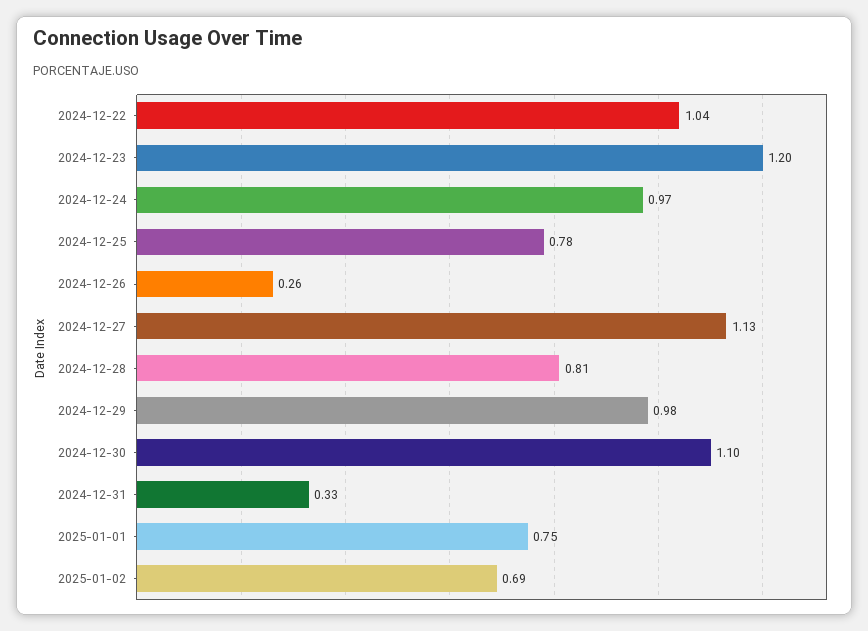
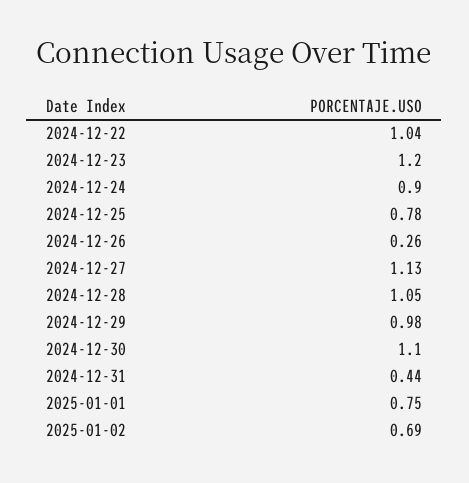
2024-12-24: 0.97 -> 0.9
2024-12-28: 0.81 -> 1.05
2024-12-31: 0.33 -> 0.44

